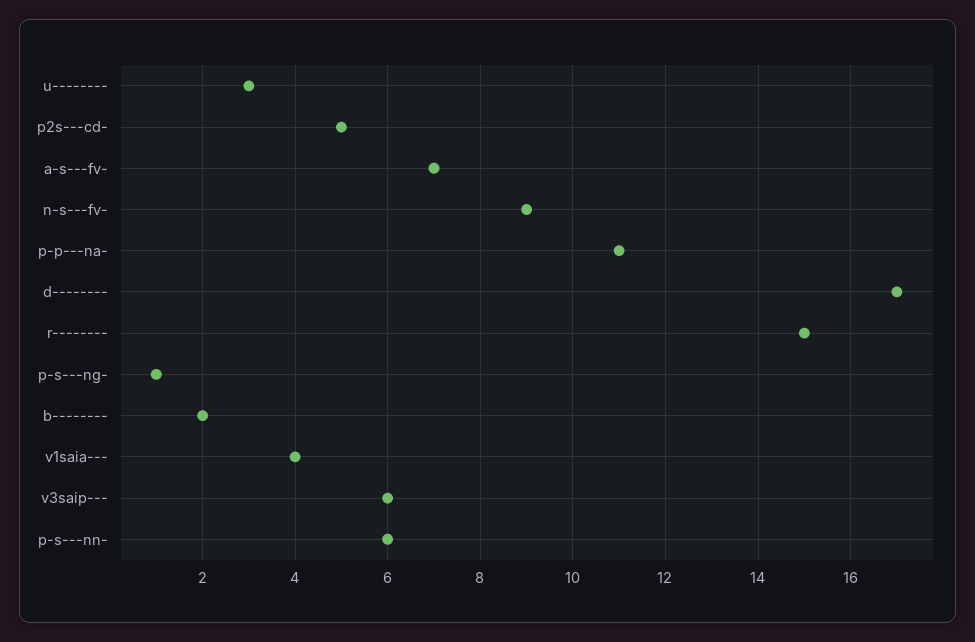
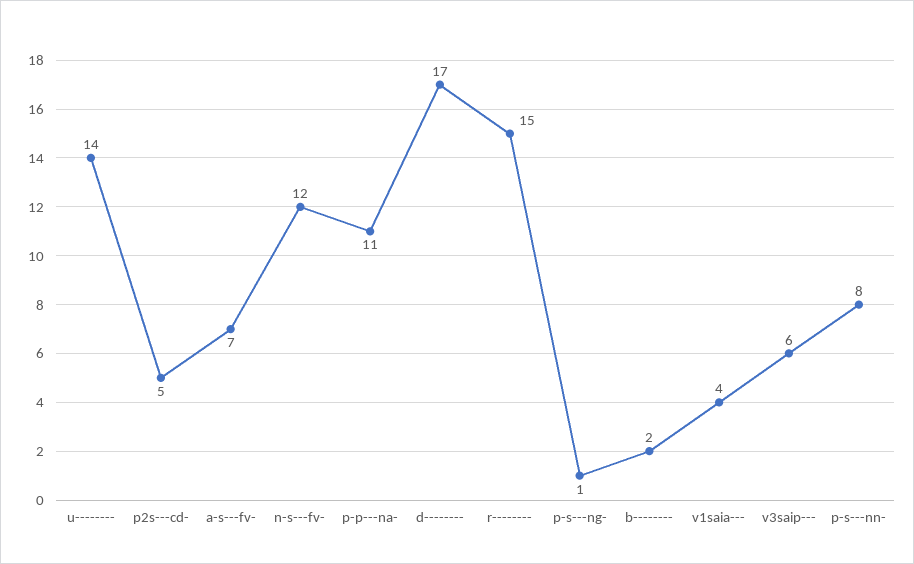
u--------: 3 -> 14
n-s---fv-: 9 -> 12
p-s---nn-: 6 -> 8

